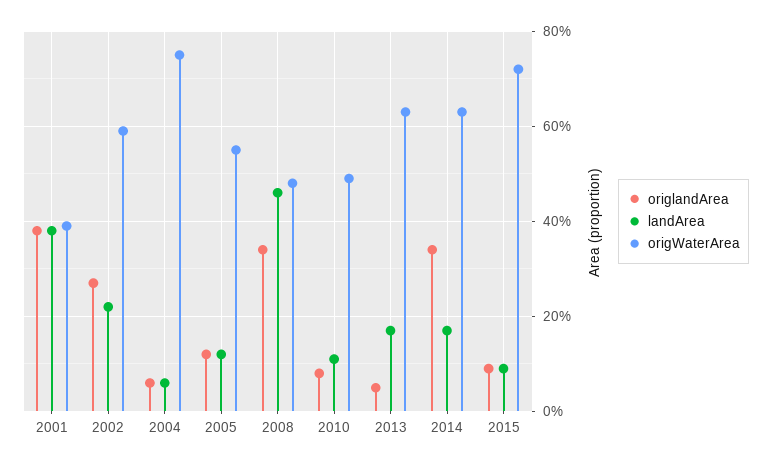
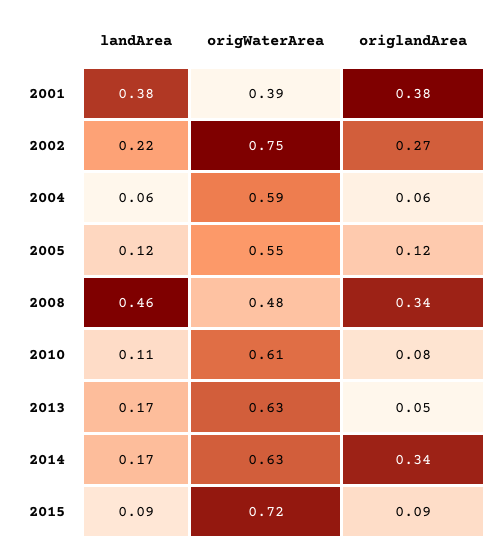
origWaterArea, 2002: 0.6 -> 0.75
origWaterArea, 2004: 0.75 -> 0.59
origWaterArea, 2010: 0.5 -> 0.61

